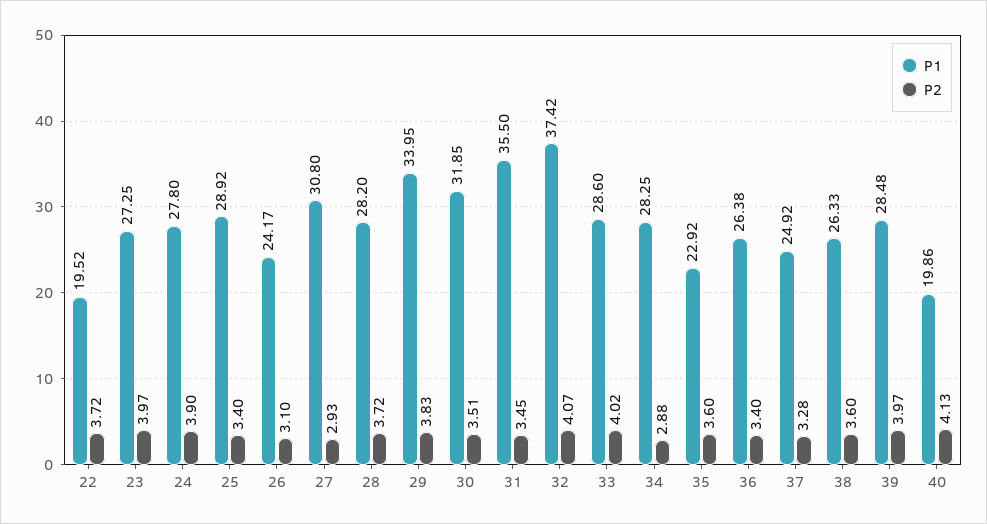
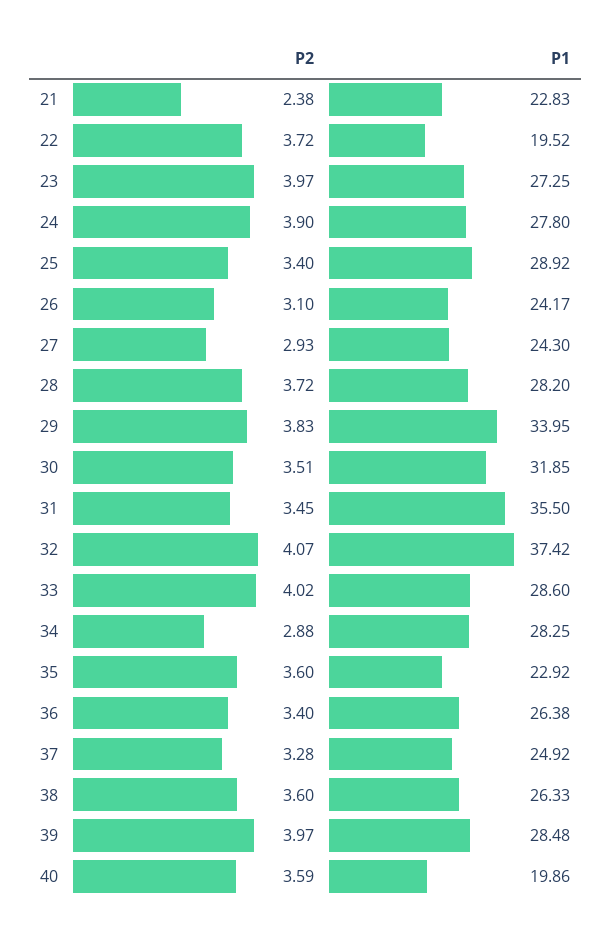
P1, 27: 30.8 -> 24.3
P2, 40: 4.13 -> 3.59
P2, 21: none -> 2.38
P1, 21: none -> 22.83

